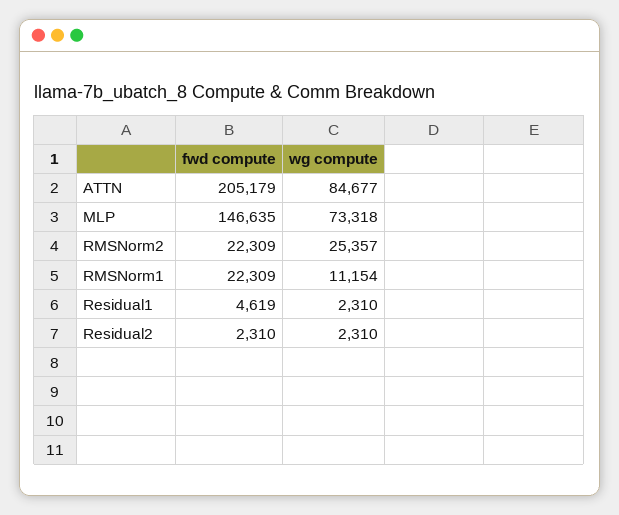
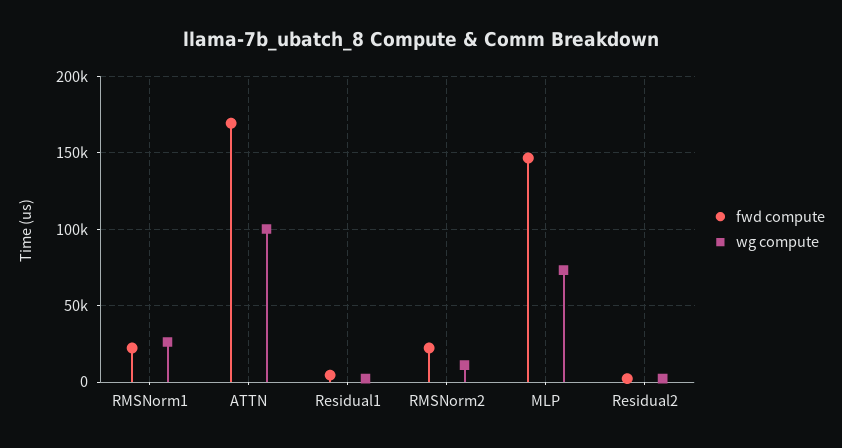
fwd compute, ATTN: 205179 -> 170000
wg compute, ATTN: 84677 -> 100000
wg compute, RMSNorm2: 25357 -> 10000
wg compute, RMSNorm1: 11154 -> 25000

